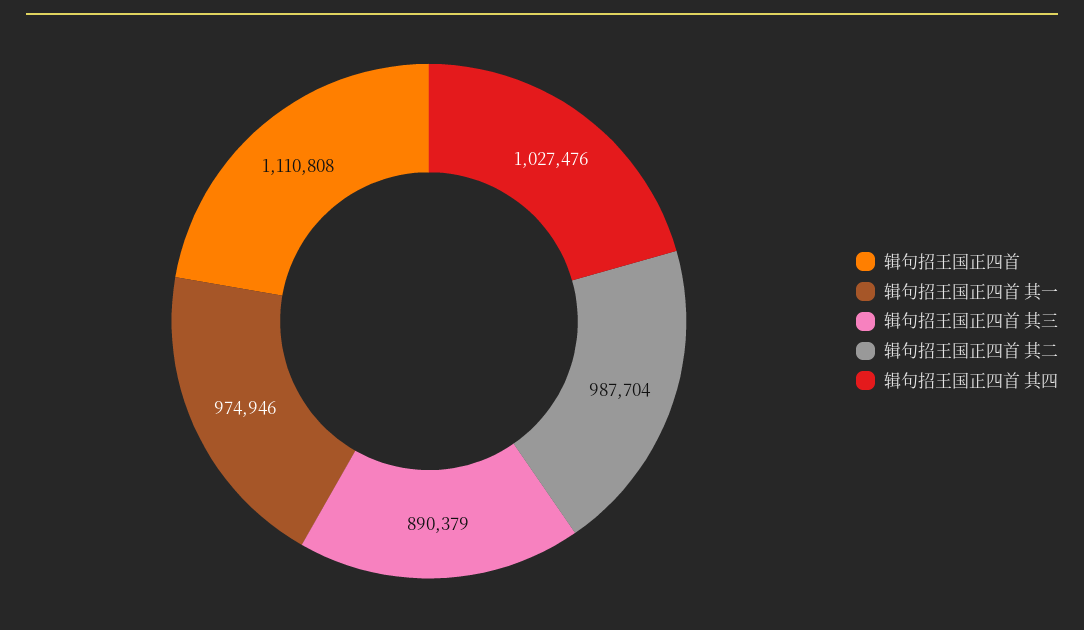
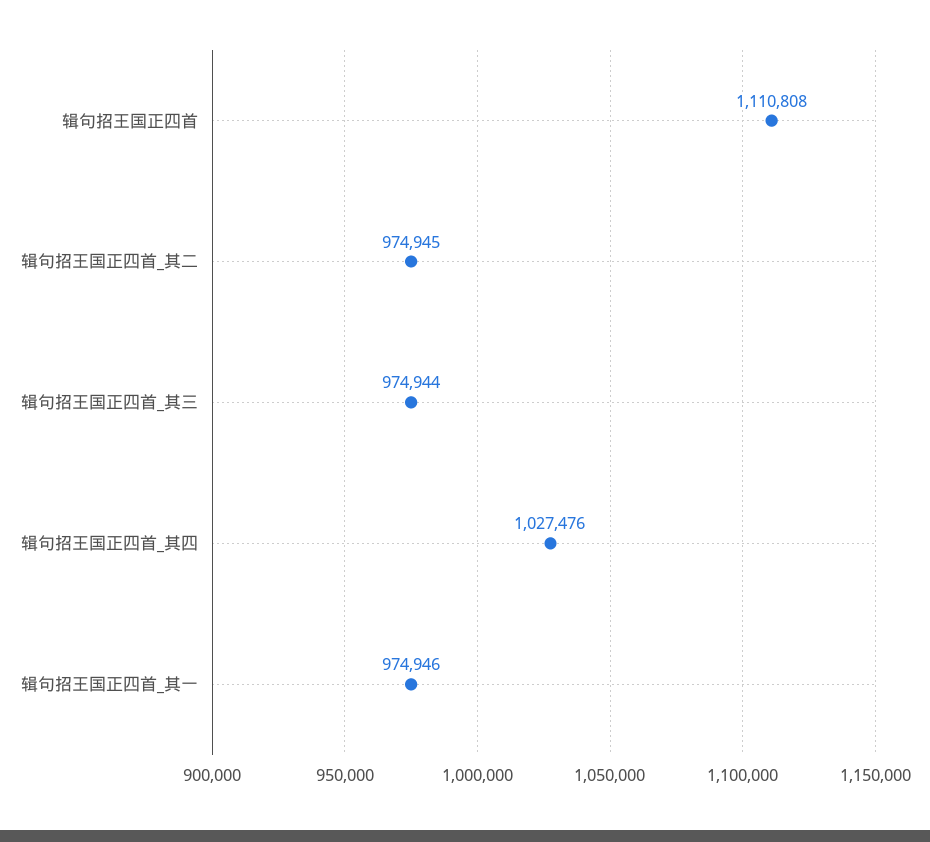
辑句招王国正四首 其三: 890379 -> 974944
辑句招王国正四首 其二: 987704 -> 974945

